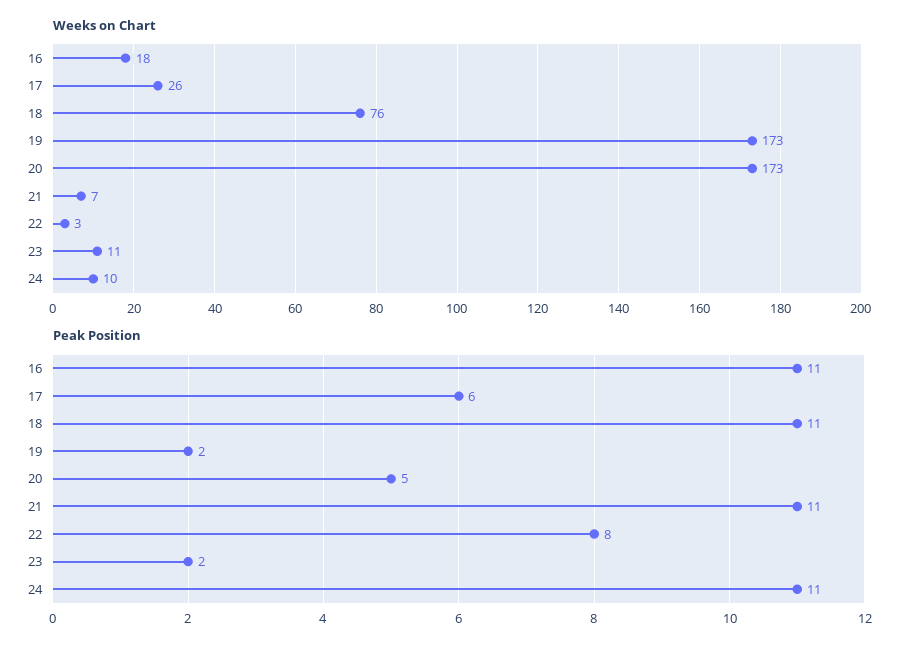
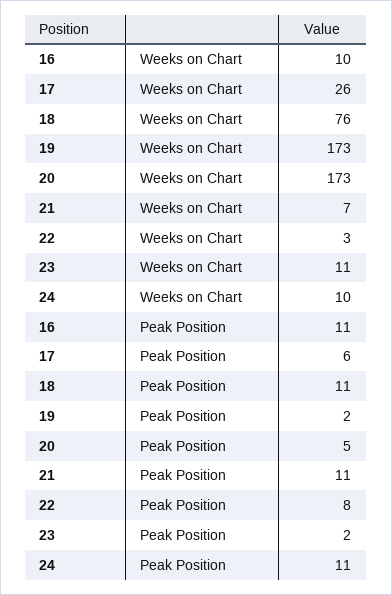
Weeks on Chart, 16: 18 -> 10

